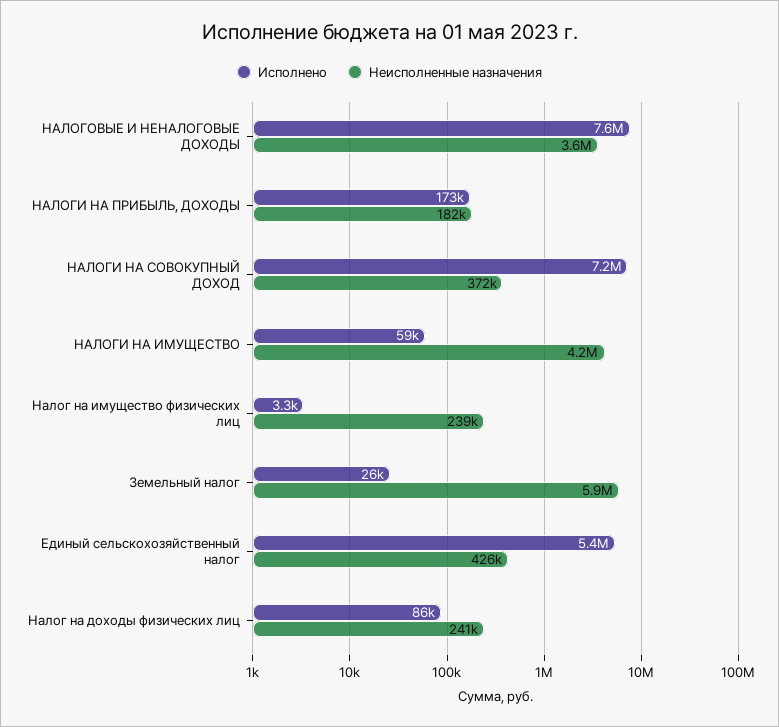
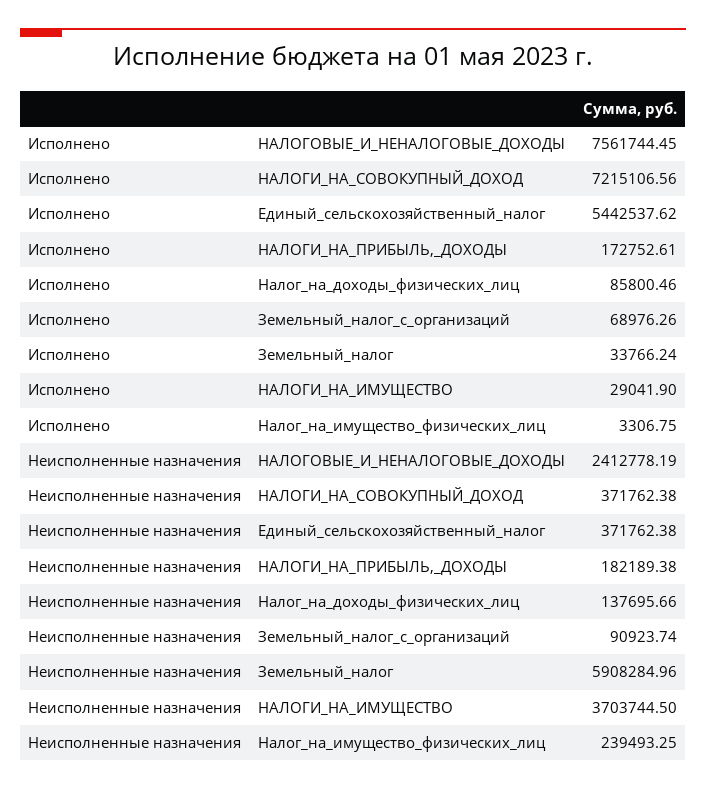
Неисполненные назначения, НАЛОГОВЫЕ И НЕНАЛОГОВЫЕ ДОХОДЫ: 3600000 -> 2412778.19
Исполнено, НАЛОГИ НА ИМУЩЕСТВО: 59000 -> 29041.9
Неисполненные назначения, НАЛОГИ НА ИМУЩЕСТВО: 4200000 -> 3703744.5
Исполнено, Земельный налог: 26000 -> 33766.24
Неисполненные назначения, Единый сельскохозяйственный налог: 426000 -> 371762.38
Неисполненные назначения, Налог на доходы физических лиц: 241000 -> 137695.66
Исполнено, Земельный_налог_с_организаций: none -> 68976.26
Неисполненные назначения, Земельный_налог_с_организаций: none -> 90923.74

